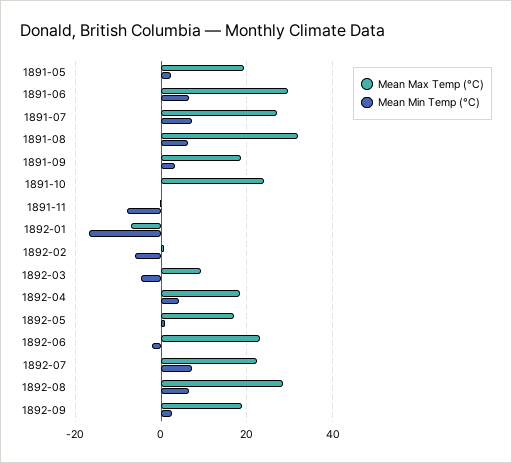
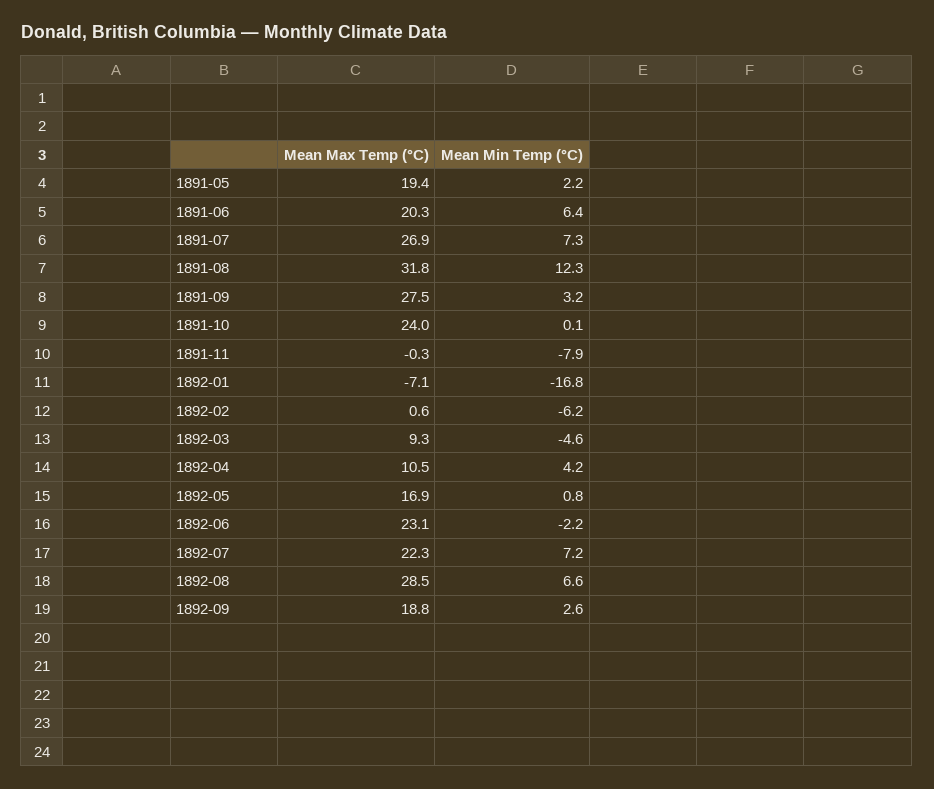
Mean Max Temp (°C), 1891-06: 30 -> 20.3
Mean Min Temp (°C), 1891-08: 6 -> 12.3
Mean Max Temp (°C), 1891-09: 18 -> 27.5
Mean Max Temp (°C), 1892-04: 18 -> 10.5

